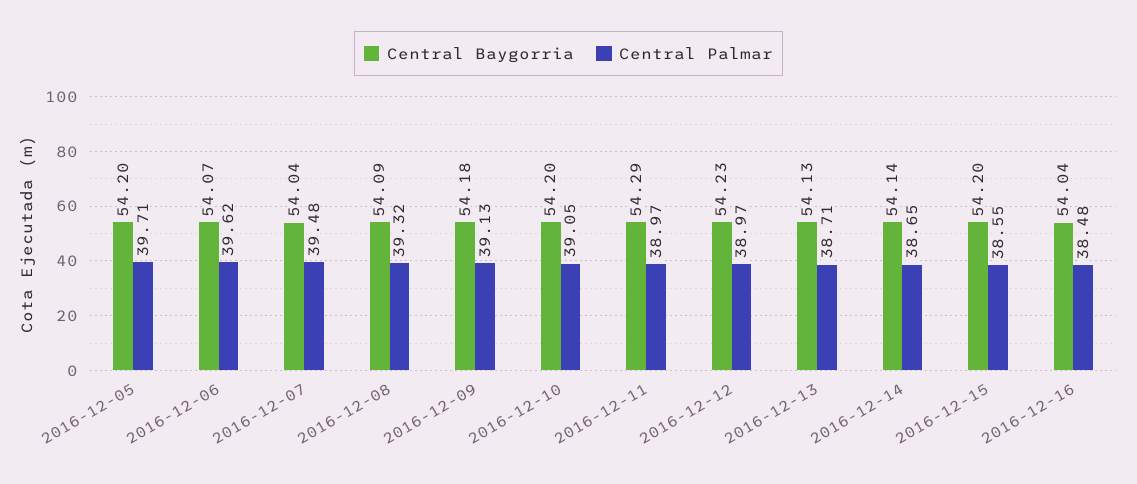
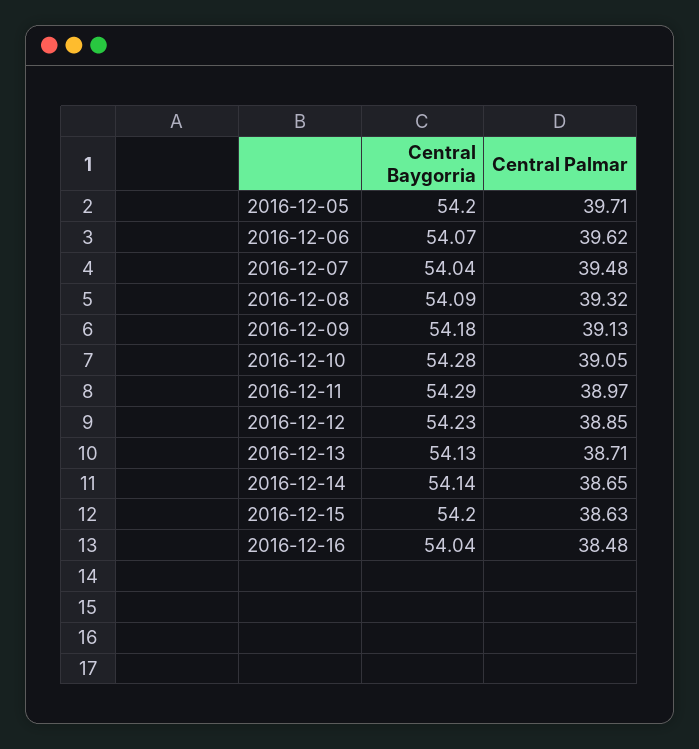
Central Baygorria, 2016-12-10: 54.2 -> 54.28
Central Palmar, 2016-12-12: 38.97 -> 38.85
Central Palmar, 2016-12-15: 38.55 -> 38.63

